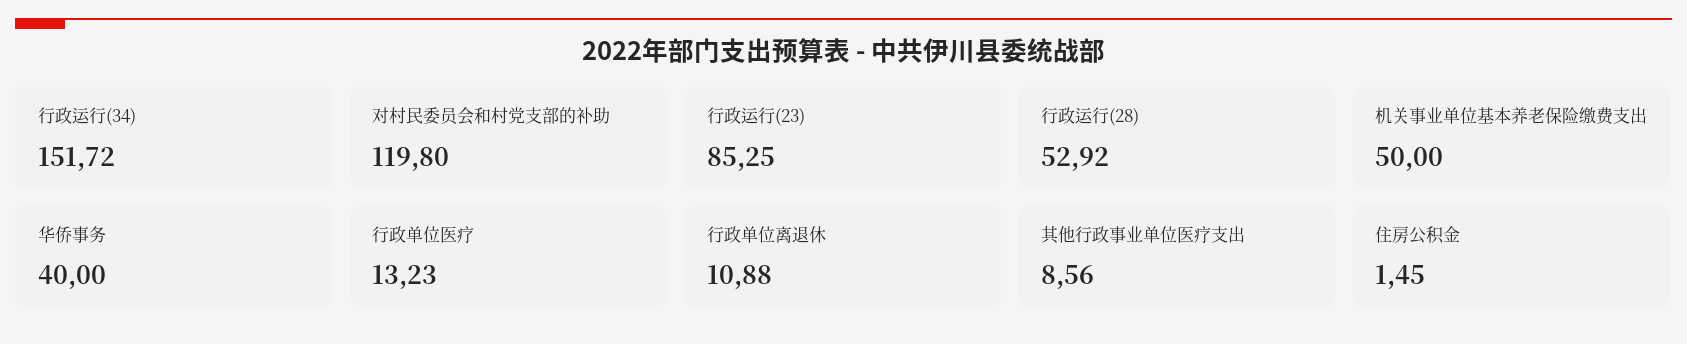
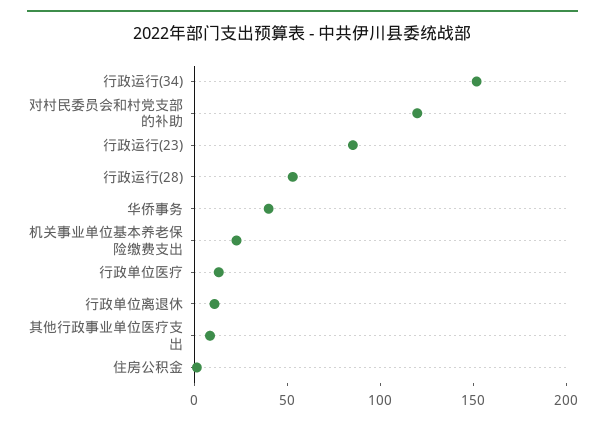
机关事业单位基本养老保险缴费支出: 50 -> 20

